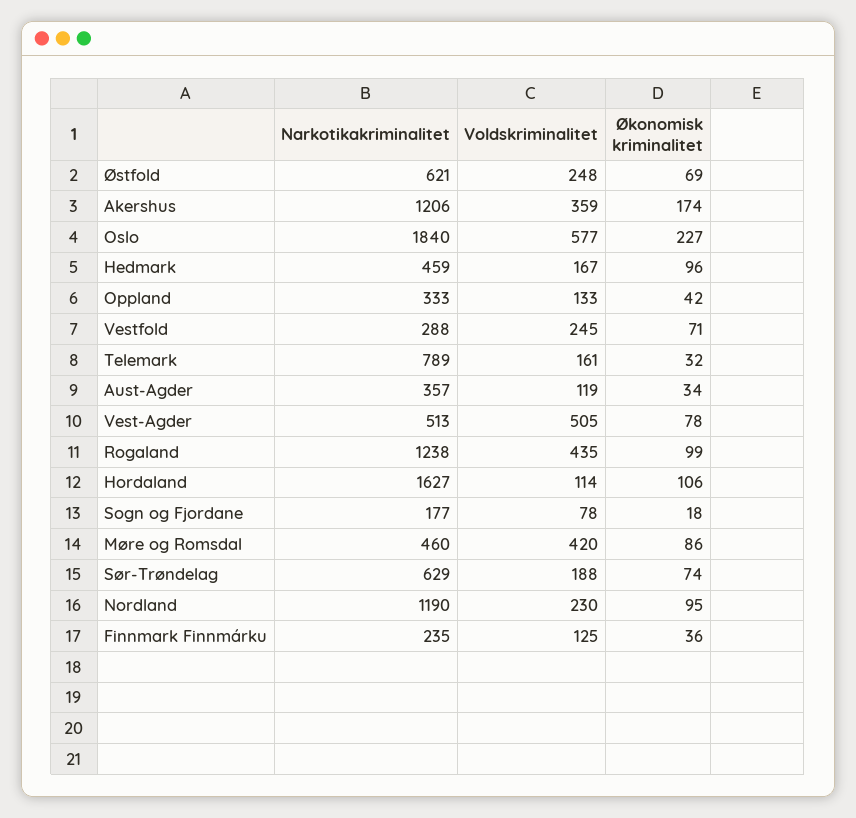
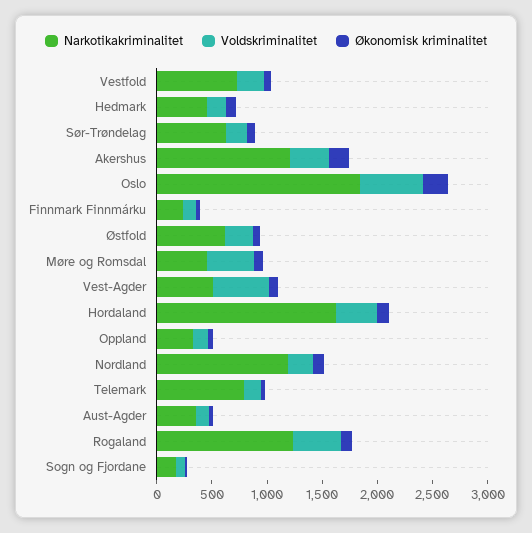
Narkotikakriminalitet, Vestfold: 288 -> 700
Voldskriminalitet, Hordaland: 114 -> 400

